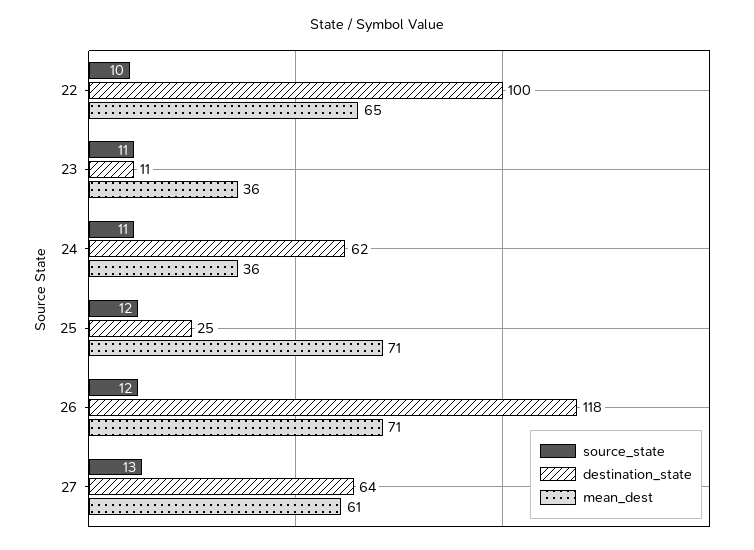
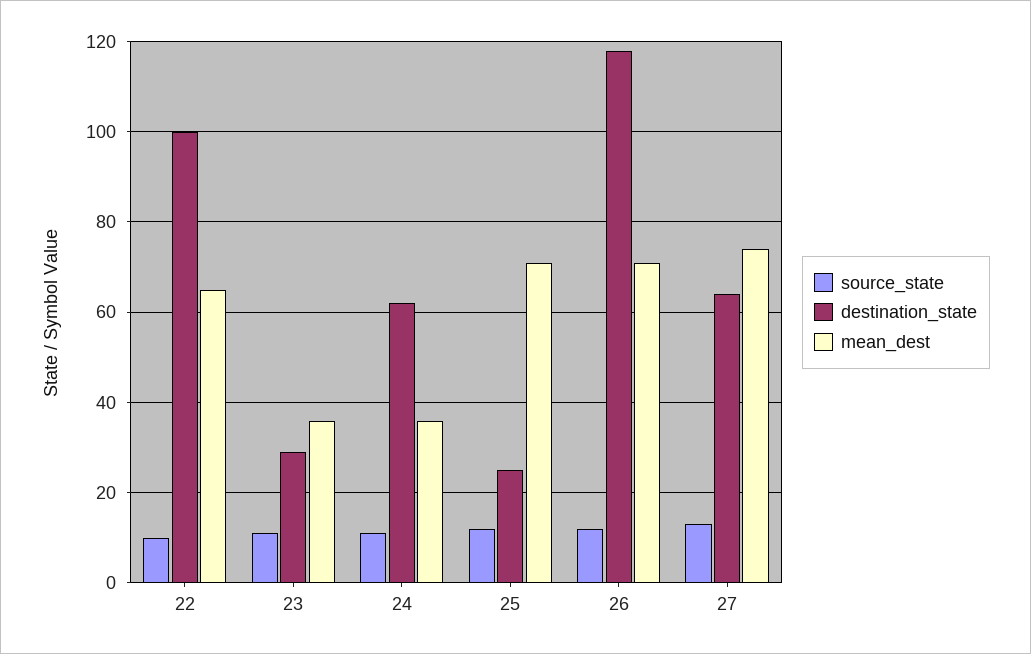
destination_state, 23: 11 -> 30
mean_dest, 27: 61 -> 75

